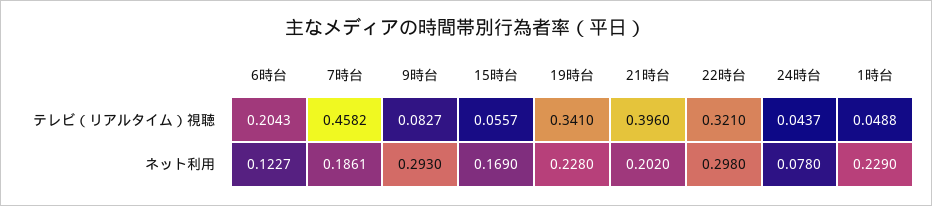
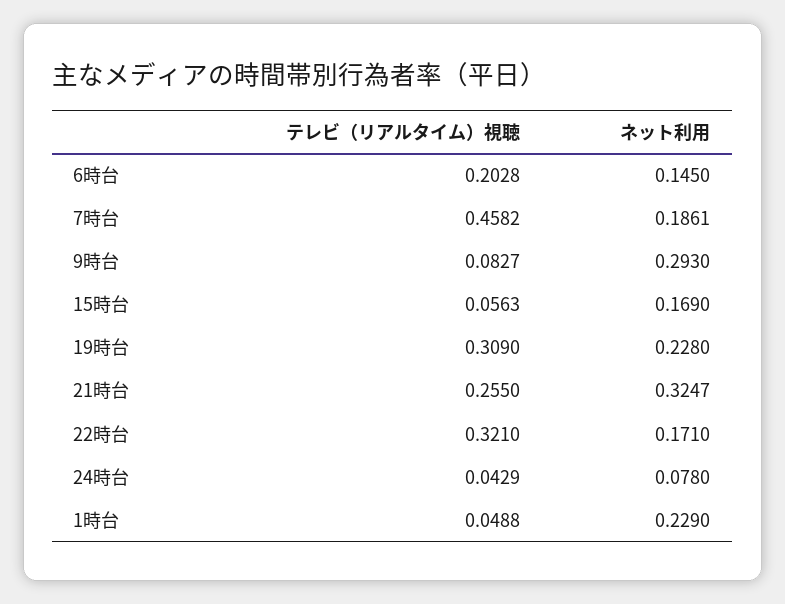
6時台, テレビ（リアルタイム）視聴: 0.2043 -> 0.2028
15時台, テレビ（リアルタイム）視聴: 0.0557 -> 0.0563
19時台, テレビ（リアルタイム）視聴: 0.341 -> 0.309
21時台, テレビ（リアルタイム）視聴: 0.396 -> 0.255
24時台, テレビ（リアルタイム）視聴: 0.0437 -> 0.0429
6時台, ネット利用: 0.1227 -> 0.145
21時台, ネット利用: 0.202 -> 0.3247
22時台, ネット利用: 0.298 -> 0.171

